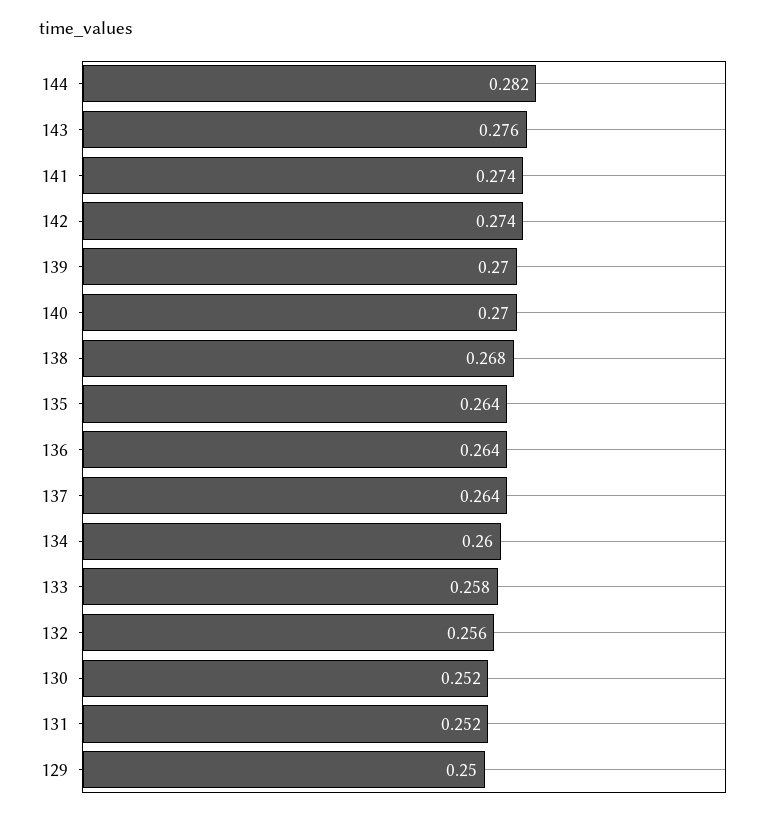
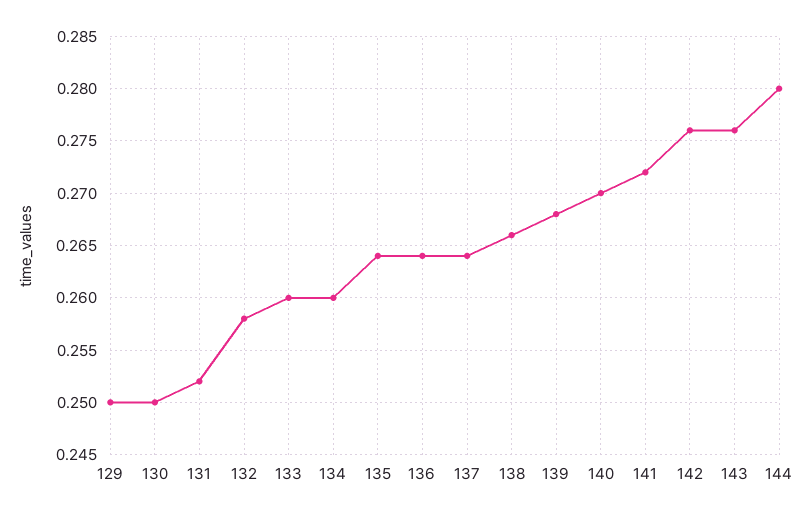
144: 0.282 -> 0.28
141: 0.274 -> 0.272
142: 0.274 -> 0.276
139: 0.27 -> 0.268
138: 0.268 -> 0.266
133: 0.258 -> 0.26
132: 0.256 -> 0.258
130: 0.252 -> 0.25

